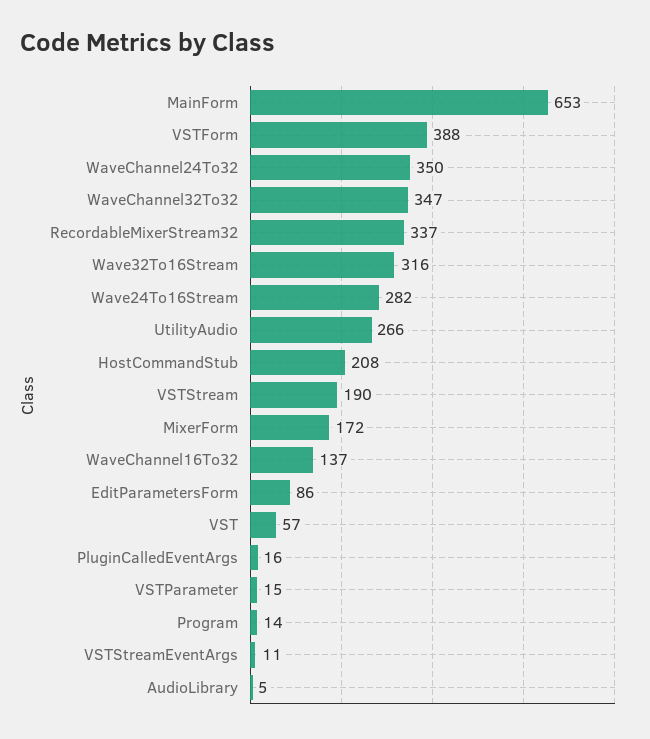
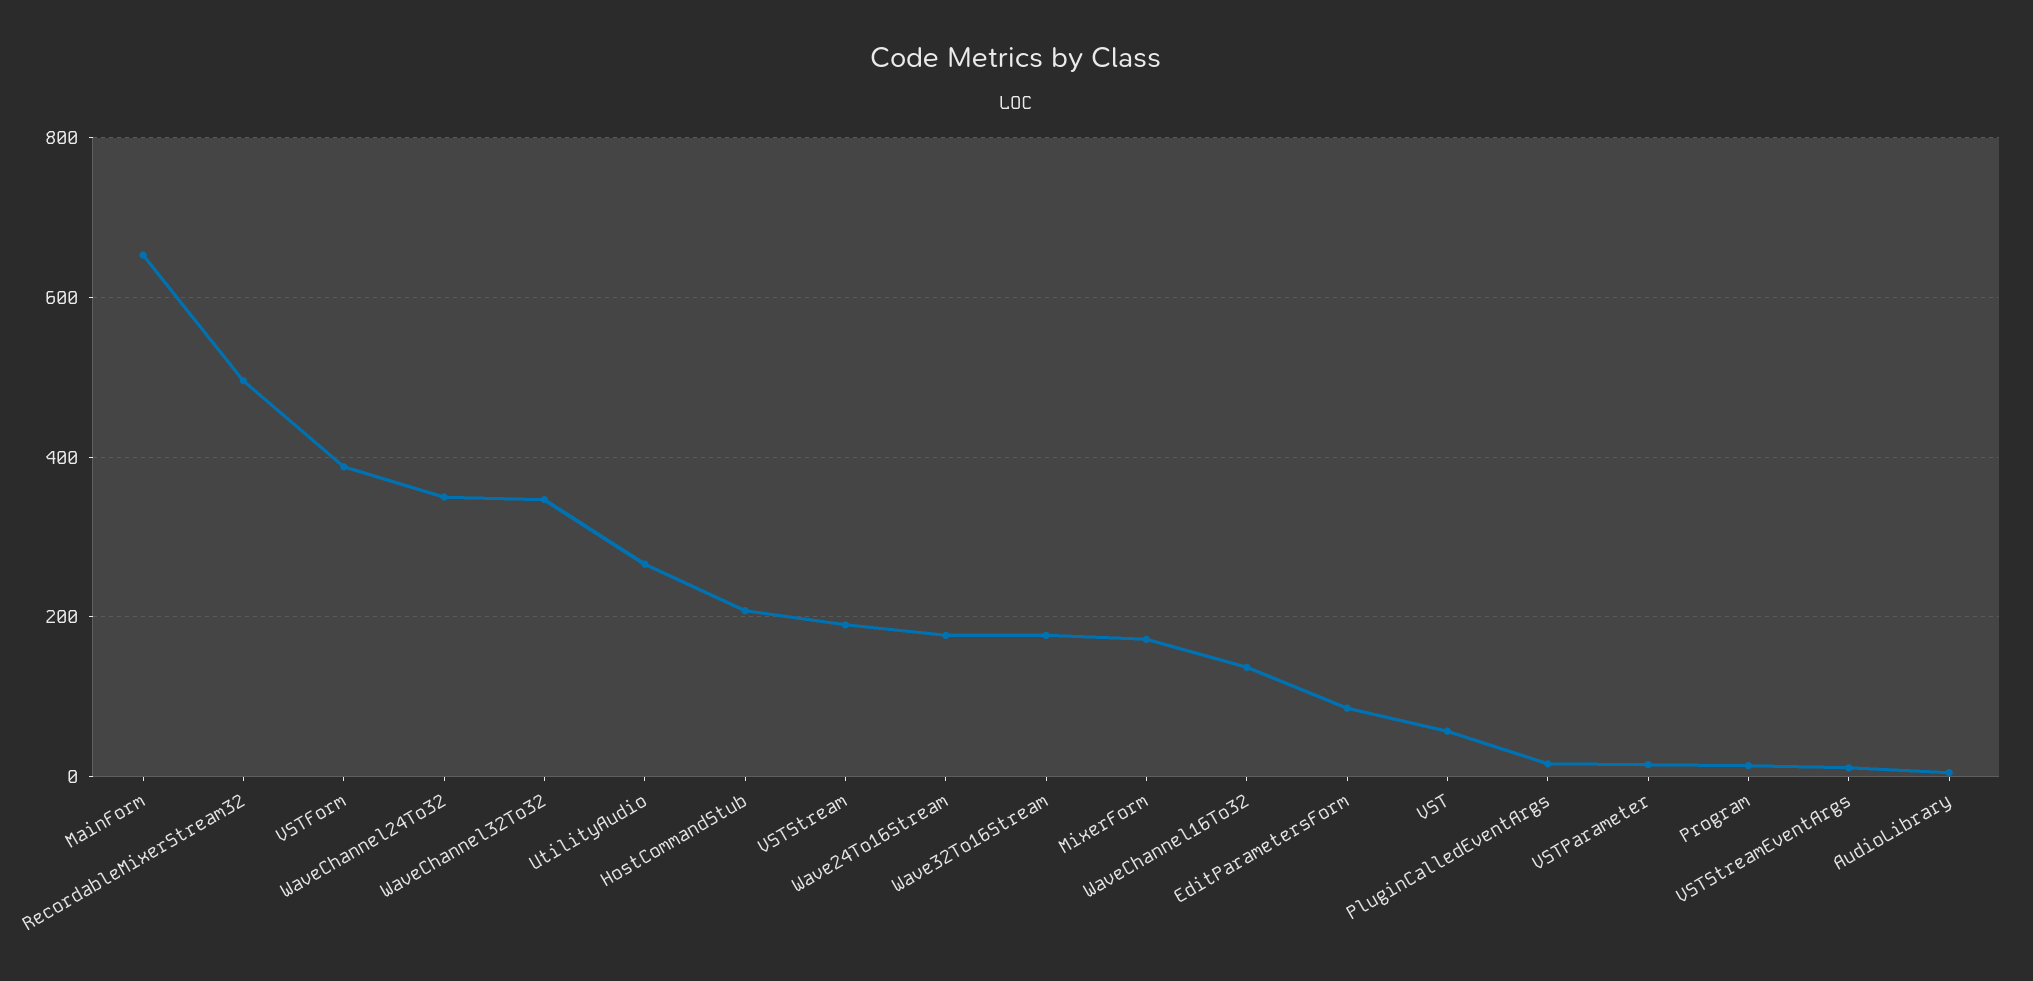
RecordableMixerStream32: 337 -> 500
Wave32To16Stream: 316 -> 180
Wave24To16Stream: 282 -> 180

